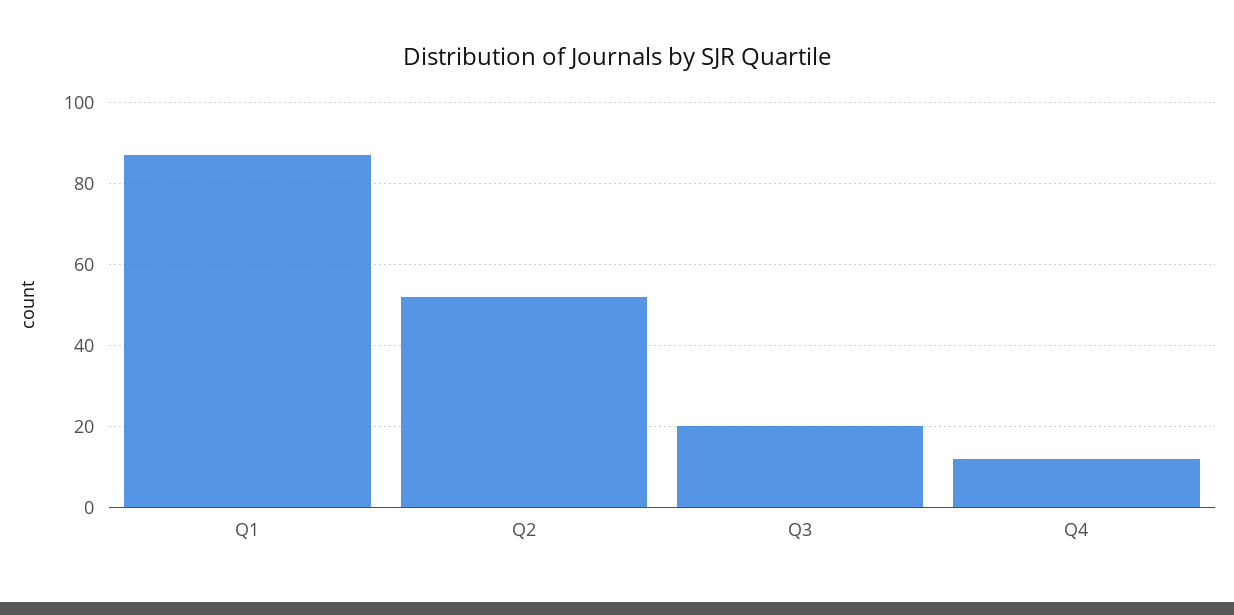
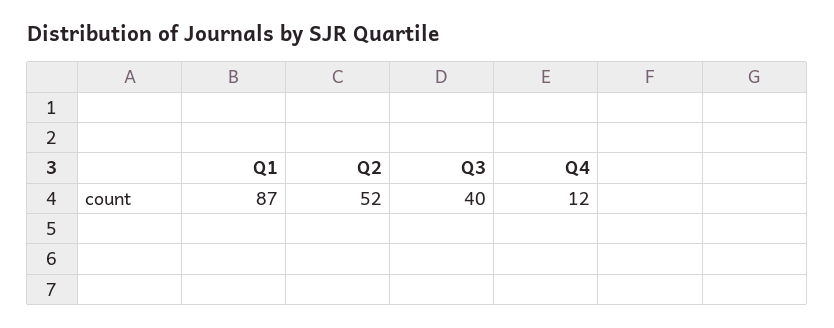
Q3: 20 -> 40

